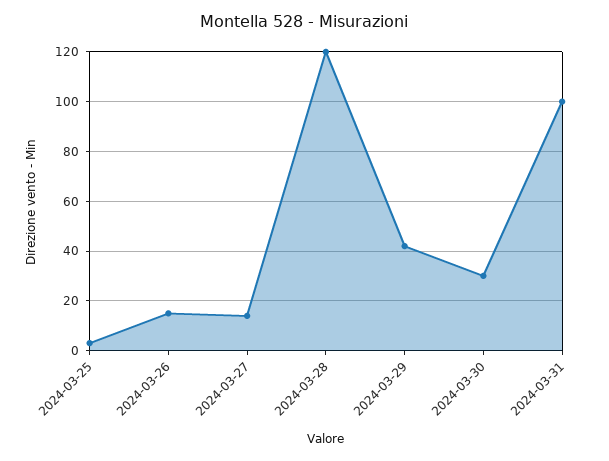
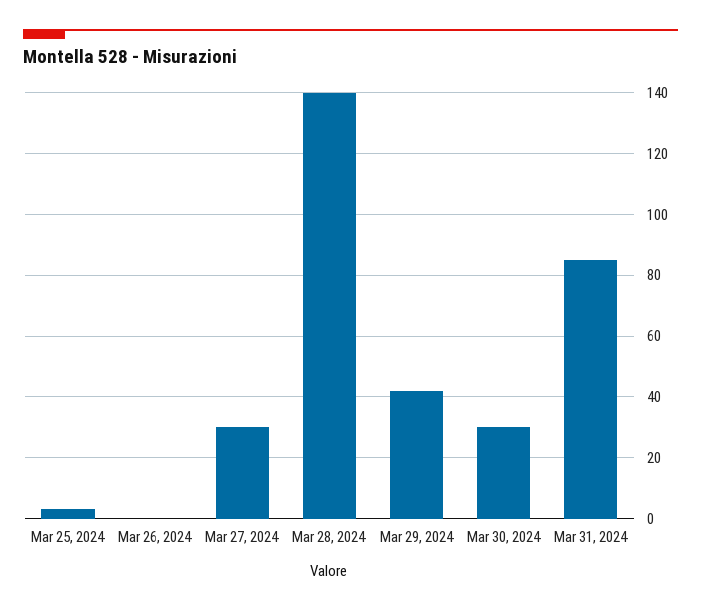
2024-03-26: 15 -> 0
2024-03-27: 15 -> 30
2024-03-28: 120 -> 140
2024-03-31: 100 -> 85

